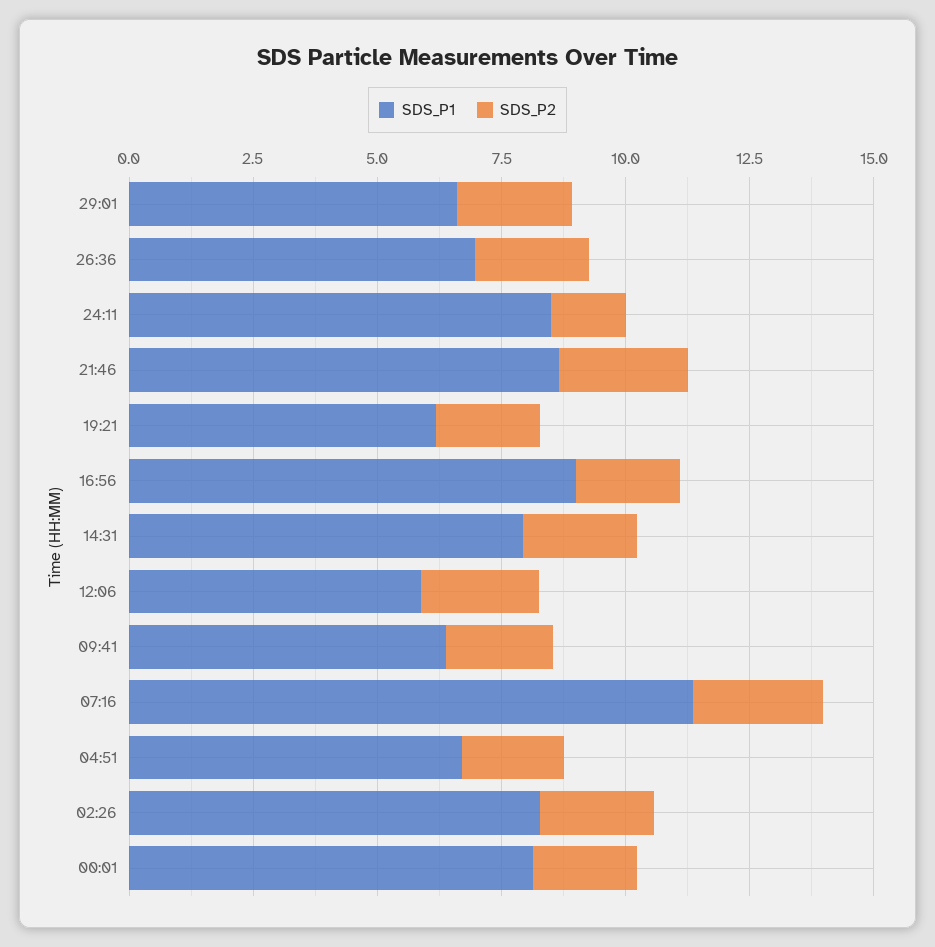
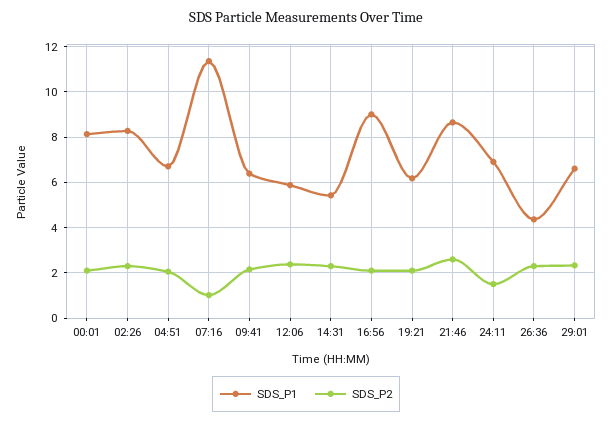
SDS_P1, 26:36: 7 -> 4.5
SDS_P1, 24:11: 8.5 -> 7
SDS_P1, 14:31: 8 -> 5.5
SDS_P2, 07:16: 2.5 -> 1

